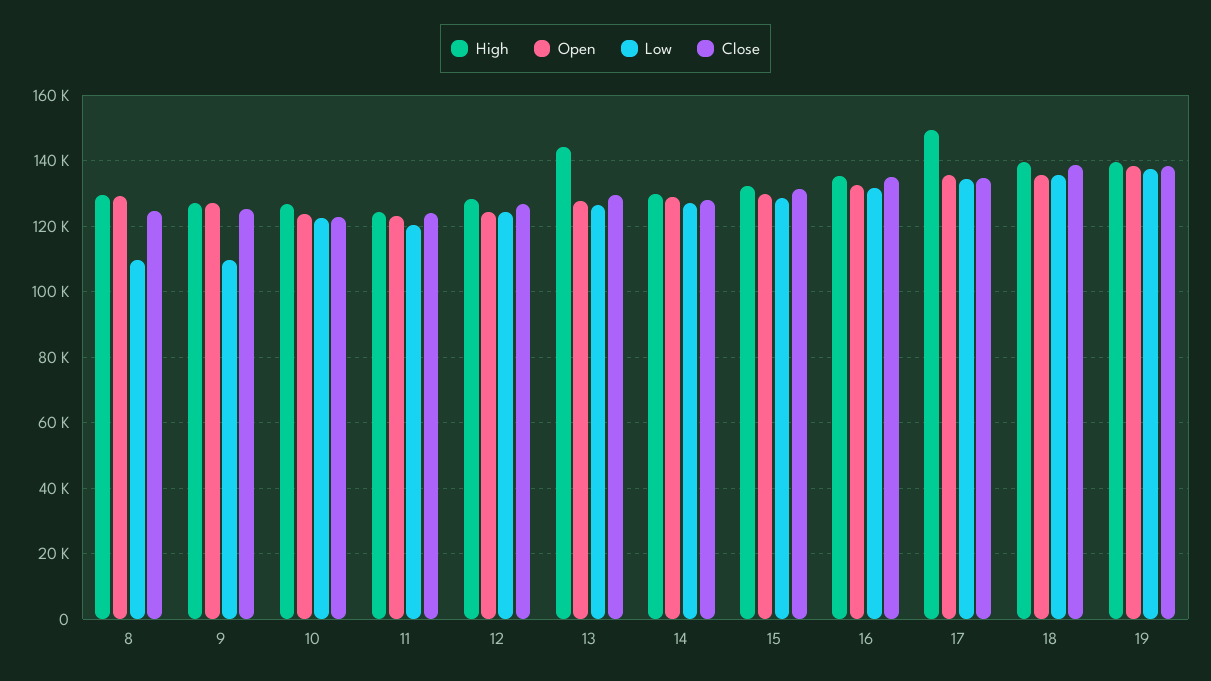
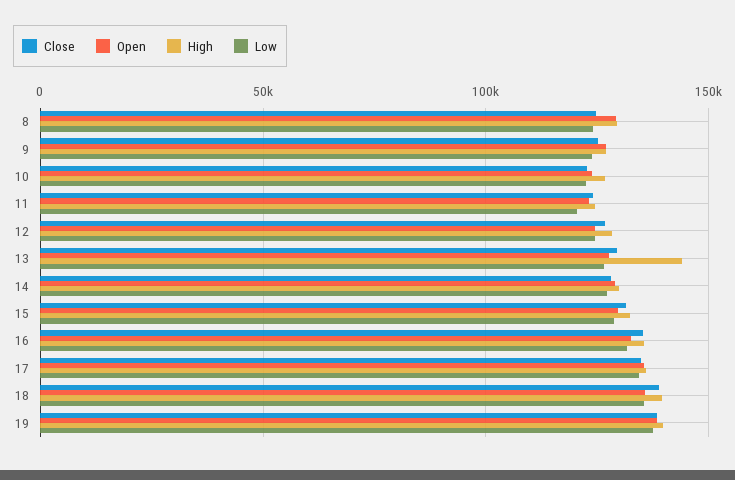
Low, 8: 110000 -> 125000
Low, 9: 110000 -> 125000
High, 17: 150000 -> 135000

